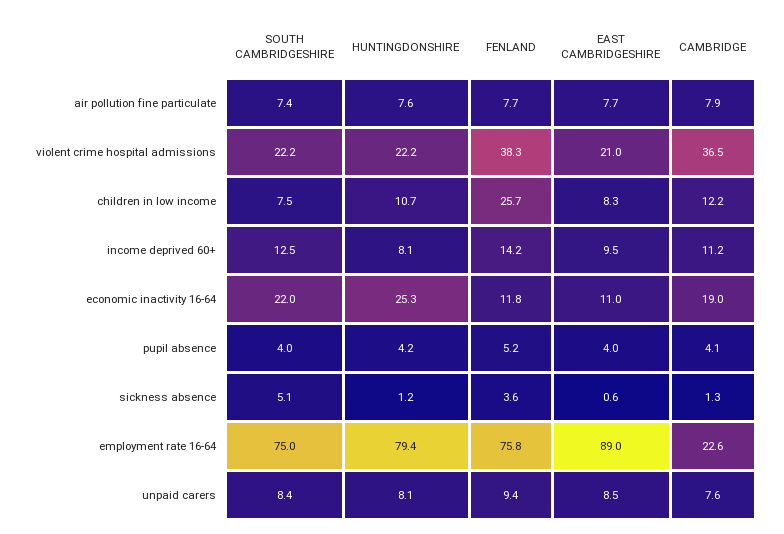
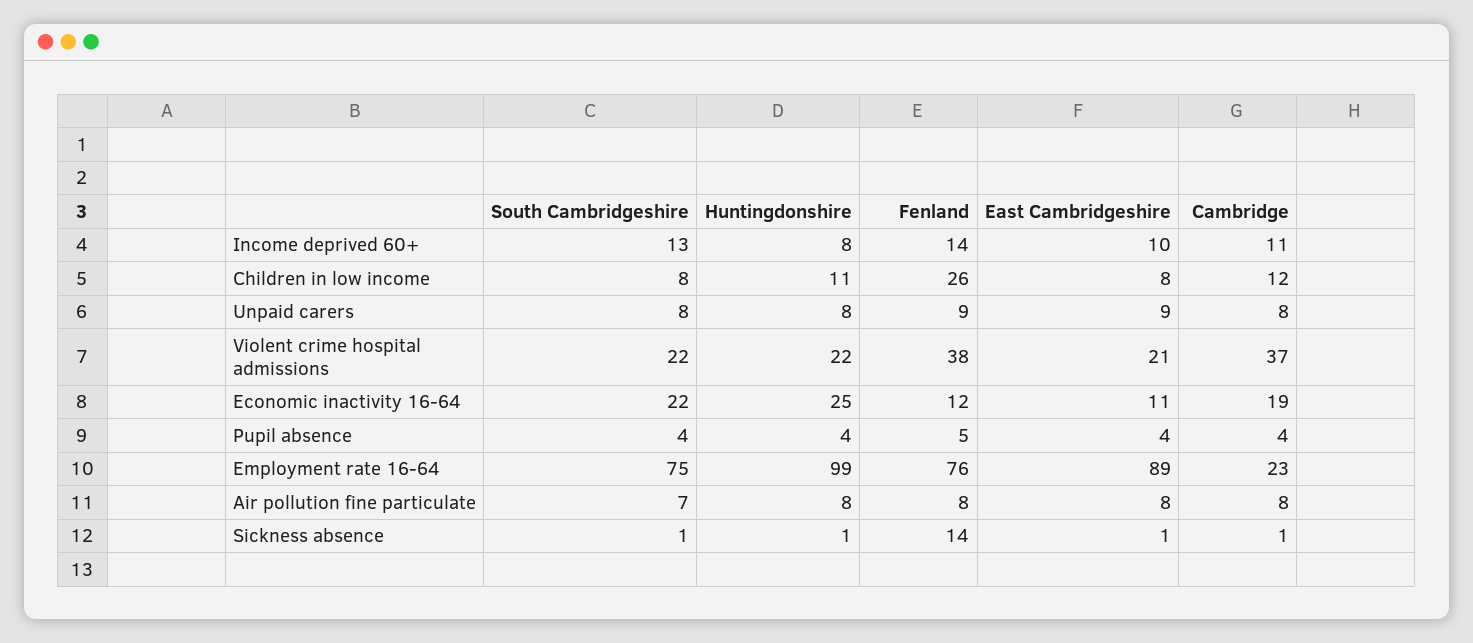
SOUTH CAMBRIDGESHIRE, sickness absence: 5.1 -> 1
FENLAND, sickness absence: 3.6 -> 14
HUNTINGDONSHIRE, employment rate 16-64: 79.4 -> 99

